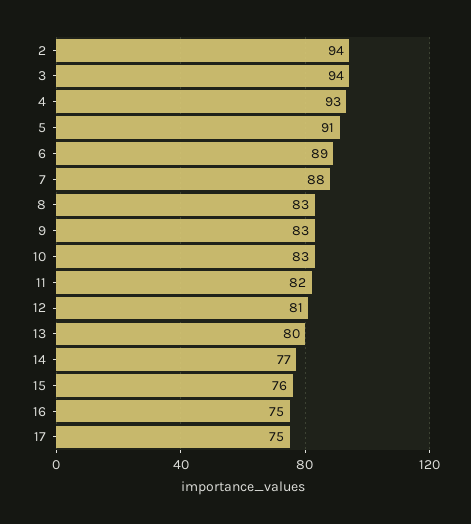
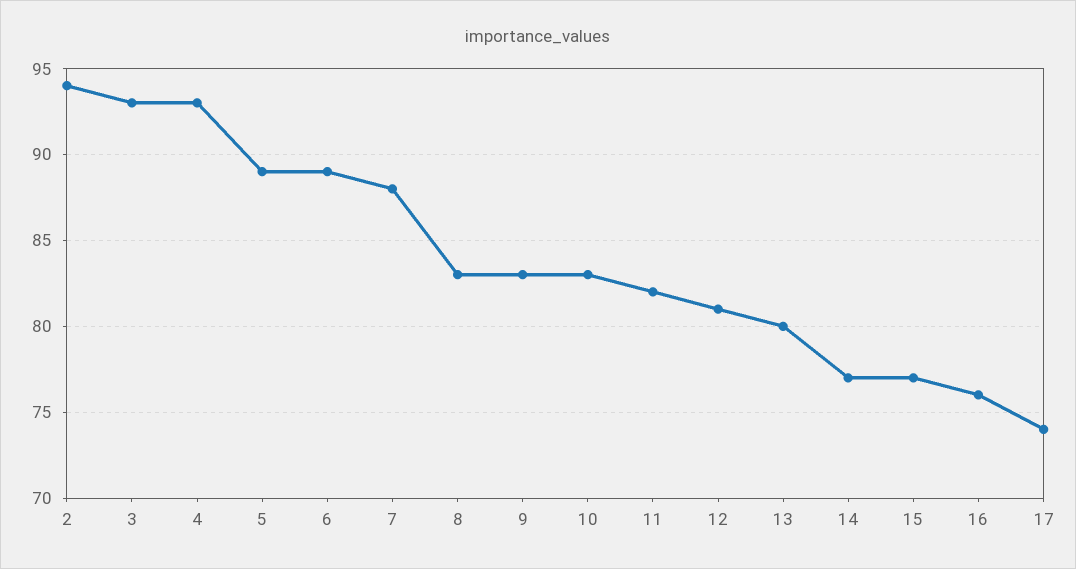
3: 94 -> 93
5: 91 -> 89
15: 76 -> 77
16: 75 -> 76
17: 75 -> 74

